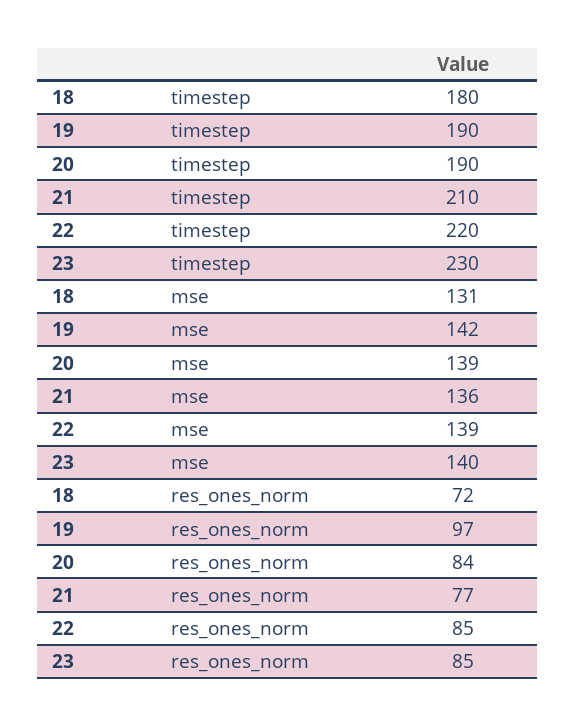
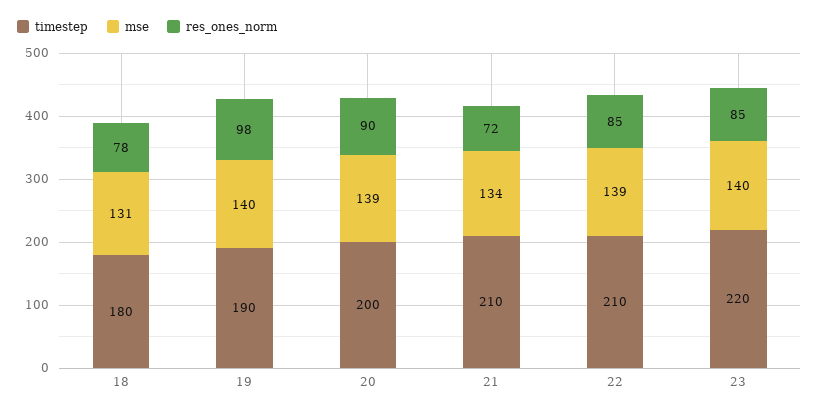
timestep, 20: 190 -> 200
timestep, 22: 220 -> 210
timestep, 23: 230 -> 220
mse, 19: 142 -> 140
mse, 21: 136 -> 134
res_ones_norm, 18: 72 -> 78
res_ones_norm, 19: 97 -> 98
res_ones_norm, 20: 84 -> 90
res_ones_norm, 21: 77 -> 72

